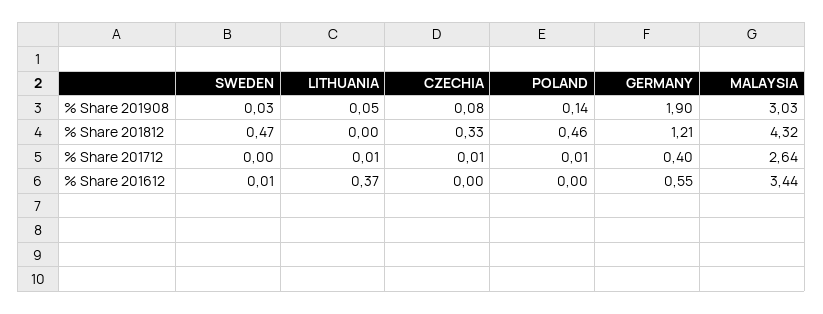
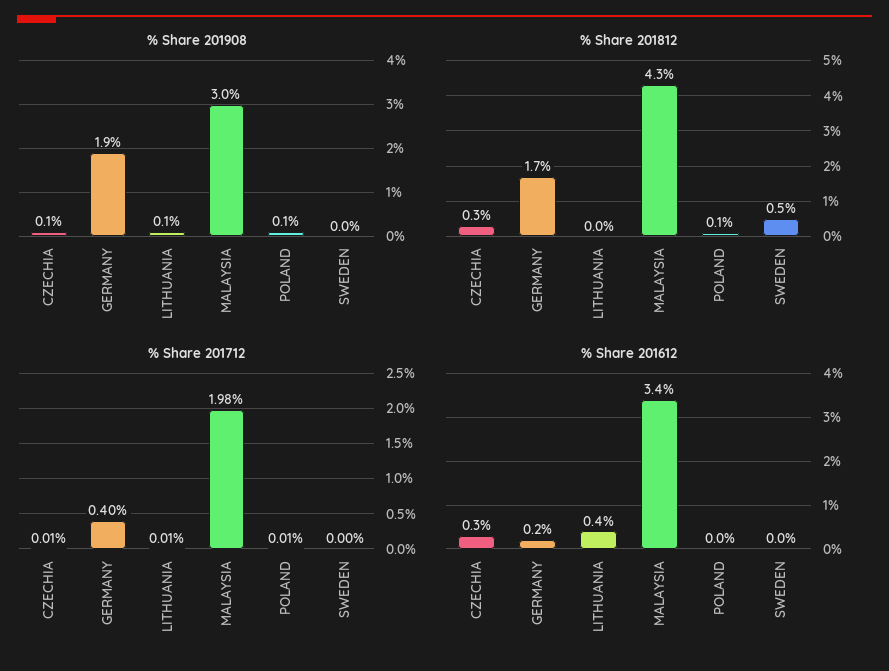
% Share 201812, POLAND: 0.46 -> 0.1
% Share 201812, GERMANY: 1.21 -> 1.7
% Share 201712, MALAYSIA: 2.64 -> 1.98
% Share 201612, CZECHIA: 0 -> 0.3
% Share 201612, GERMANY: 0.55 -> 0.2

